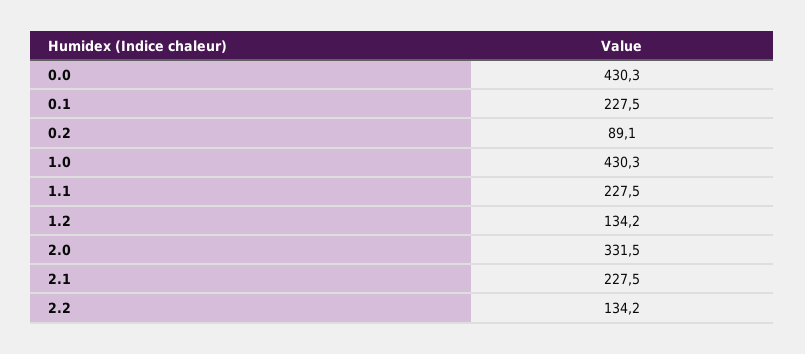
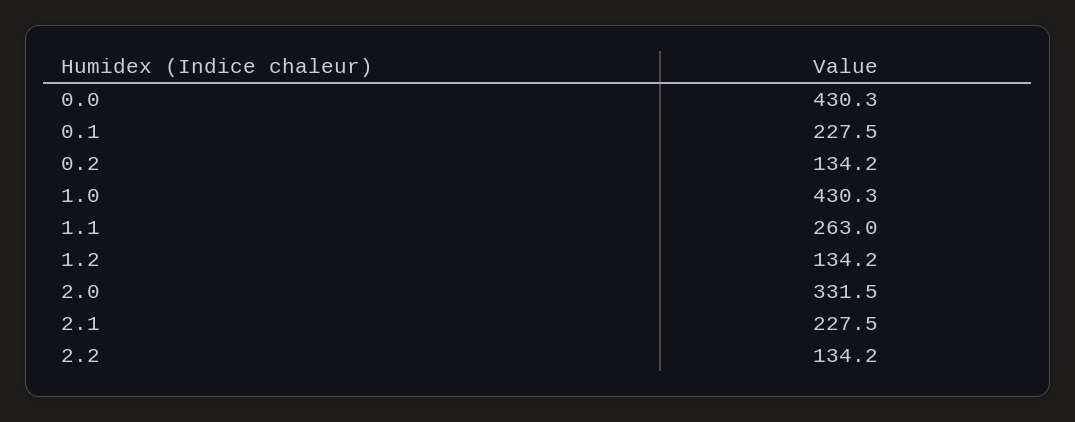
0.2: 89.1 -> 134.2
1.1: 227.5 -> 263

